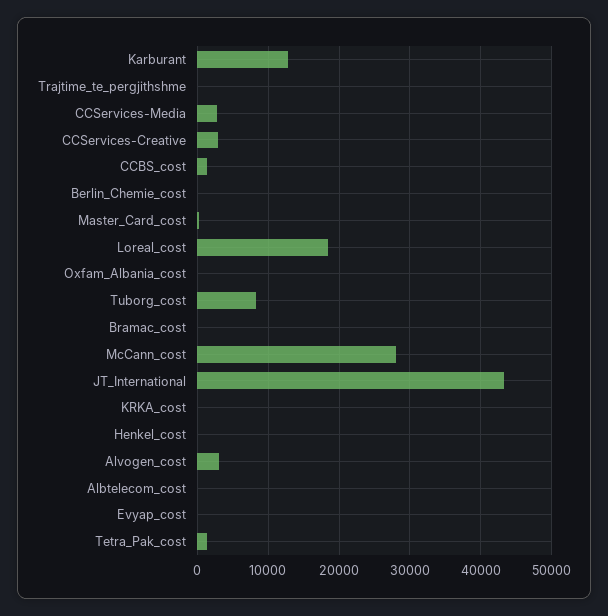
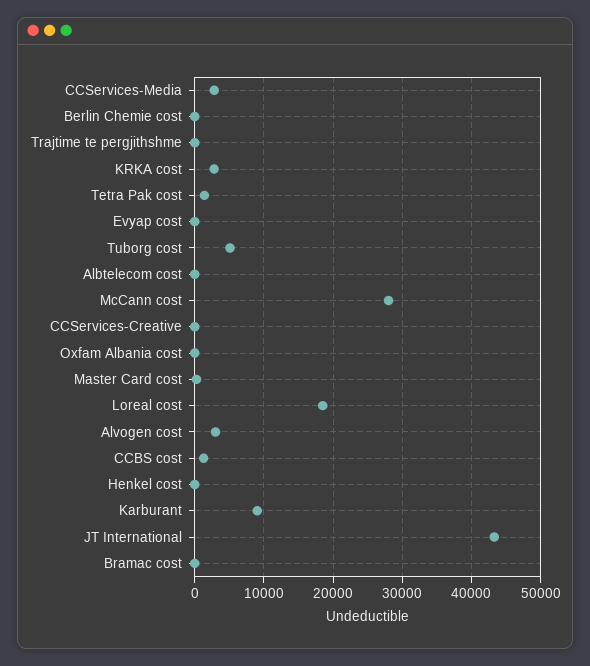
Karburant: 13000 -> 9000
CCServices-Creative: 3000 -> 0
Tuborg_cost: 8000 -> 5000
KRKA_cost: 0 -> 3000

